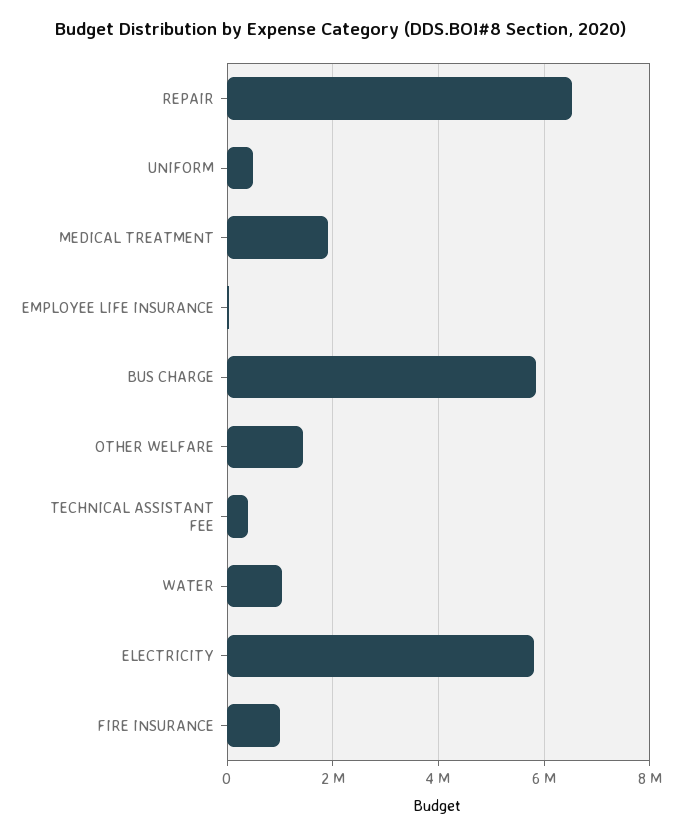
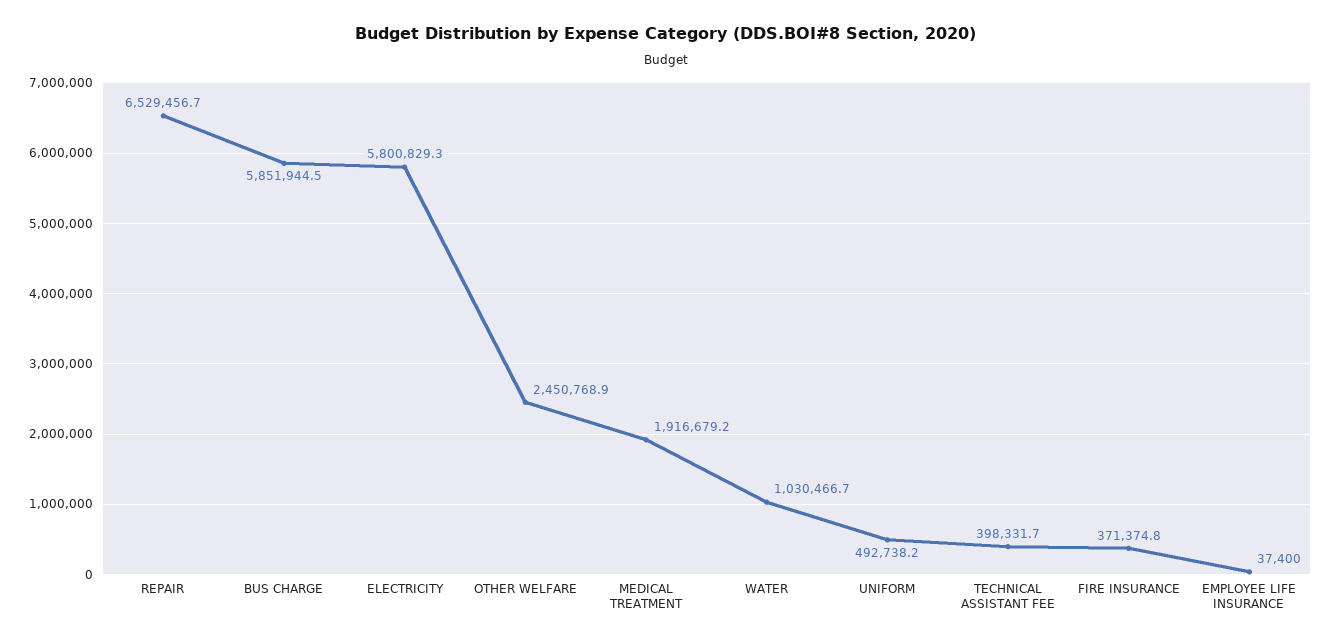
OTHER WELFARE: 1400000 -> 2450768.9
FIRE INSURANCE: 1000000 -> 371374.8

